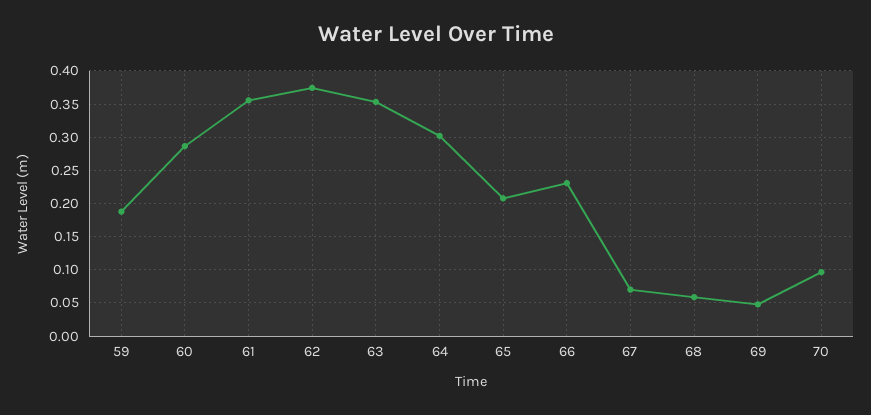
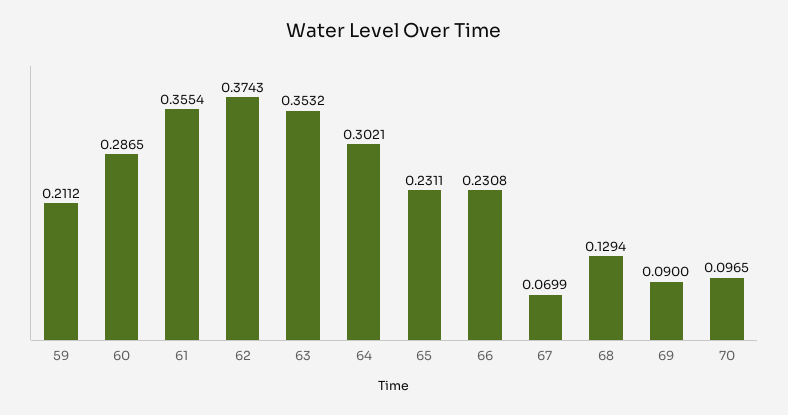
59: 0.19 -> 0.2112
65: 0.21 -> 0.2311
68: 0.06 -> 0.1294
69: 0.05 -> 0.09

